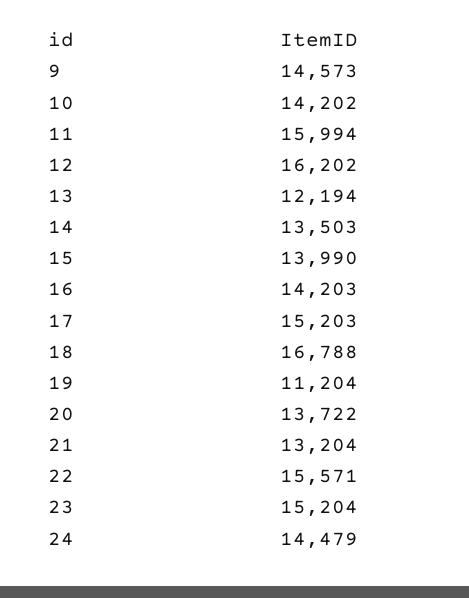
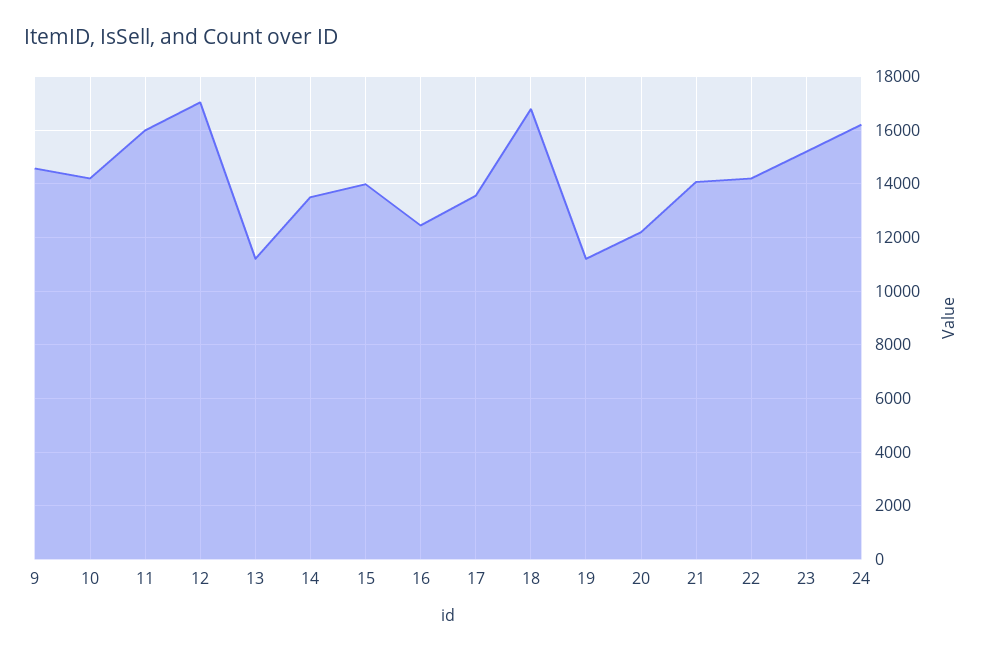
12: 16202 -> 17000
13: 12194 -> 11250
16: 14203 -> 12500
17: 15203 -> 13500
20: 13722 -> 12250
21: 13204 -> 14000
22: 15571 -> 14250
24: 14479 -> 16250

